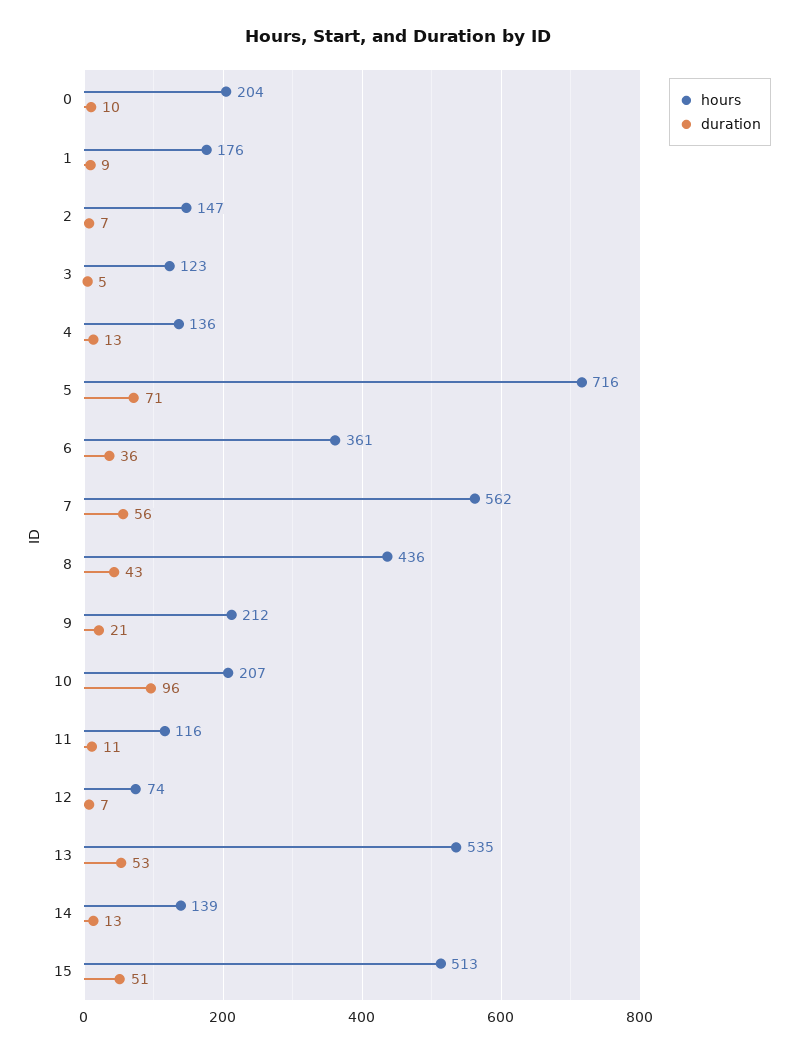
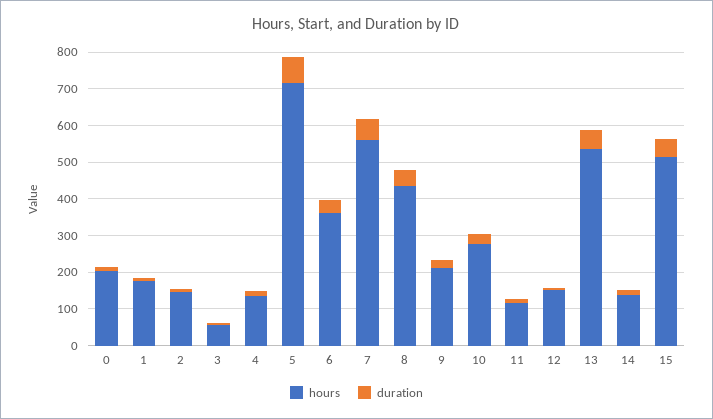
hours, 3: 123 -> 50
hours, 10: 207 -> 275
duration, 10: 96 -> 25
hours, 12: 74 -> 150

